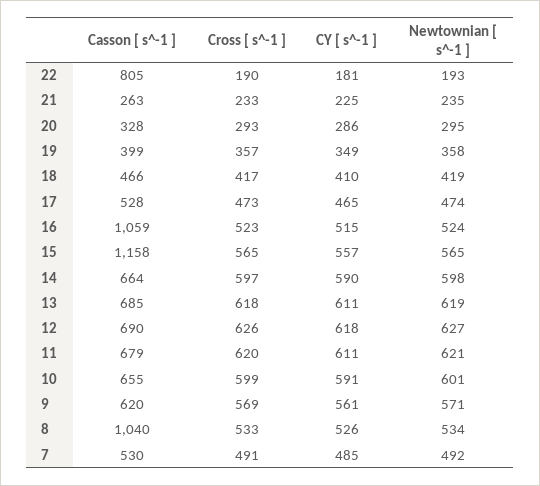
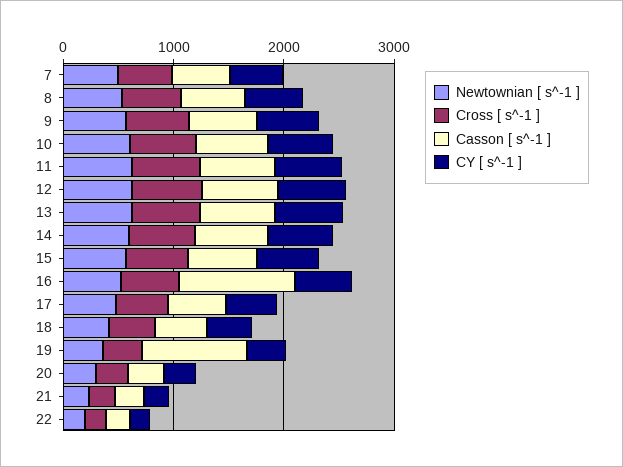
Casson [ s^-1 ], 22: 805 -> 200
Casson [ s^-1 ], 19: 399 -> 1000
Casson [ s^-1 ], 15: 1158 -> 600
Casson [ s^-1 ], 8: 1040 -> 600

